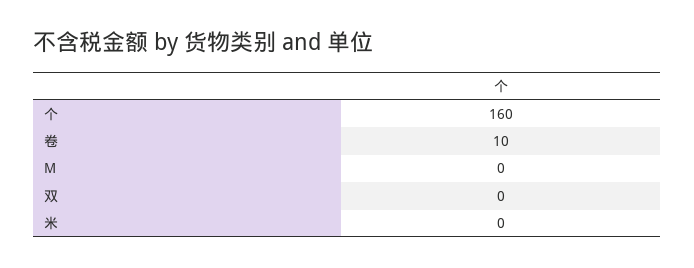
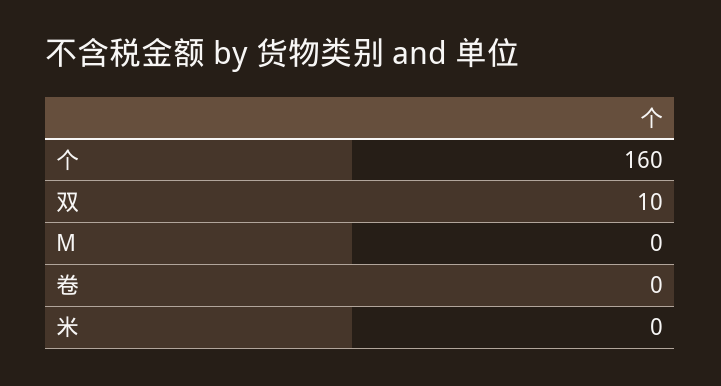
卷: 10 -> 0
双: 0 -> 10

